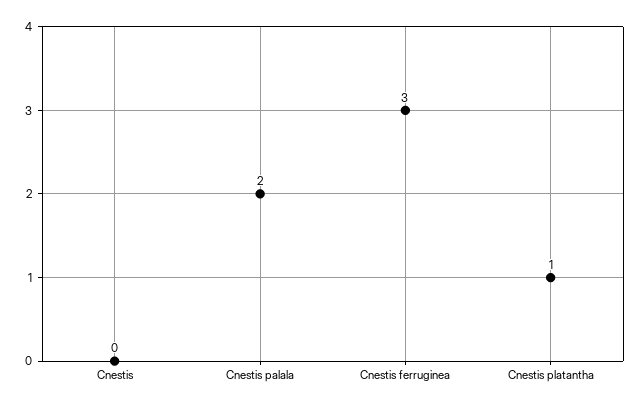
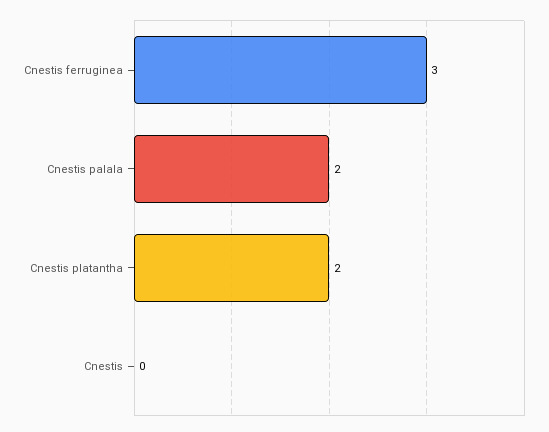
Cnestis platantha: 1 -> 2

